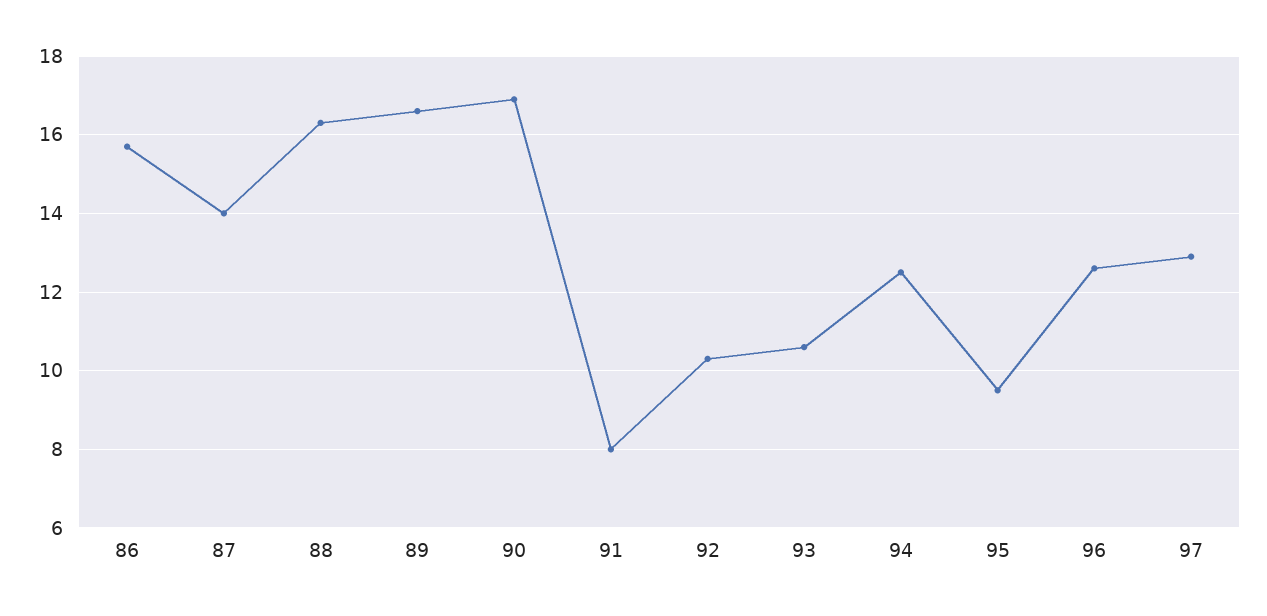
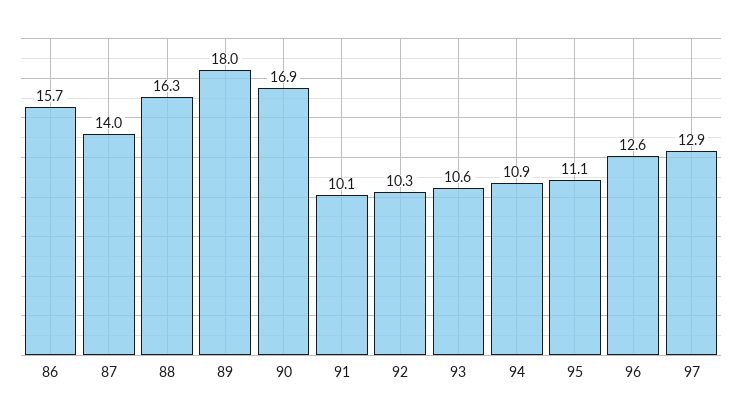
89: 16.5 -> 18
91: 8 -> 10.1
94: 12.5 -> 10.9
95: 9.5 -> 11.1

